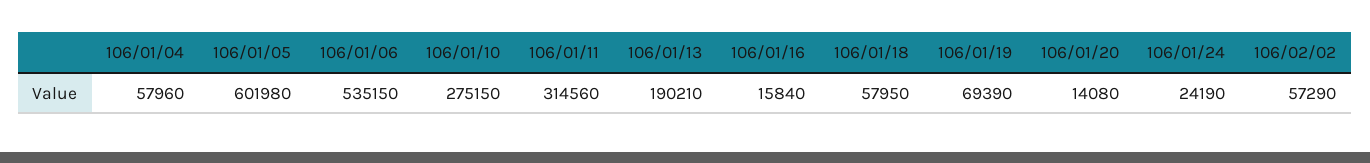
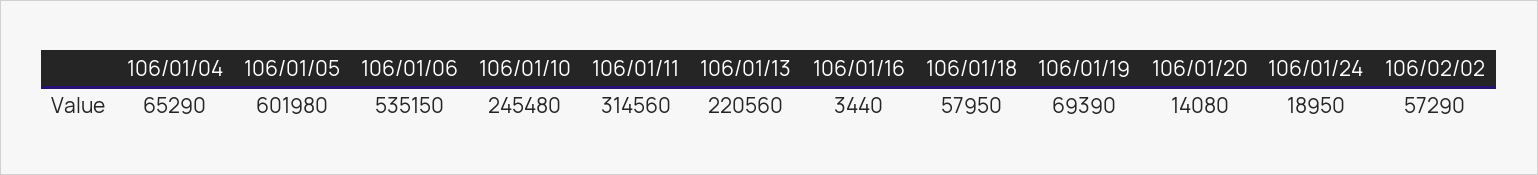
106/01/04: 57960 -> 65290
106/01/10: 275150 -> 245480
106/01/13: 190210 -> 220560
106/01/16: 15840 -> 3440
106/01/24: 24190 -> 18950

